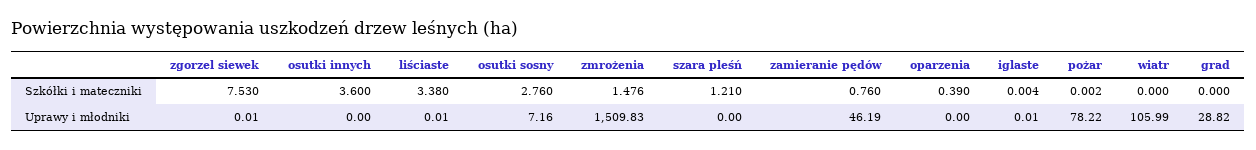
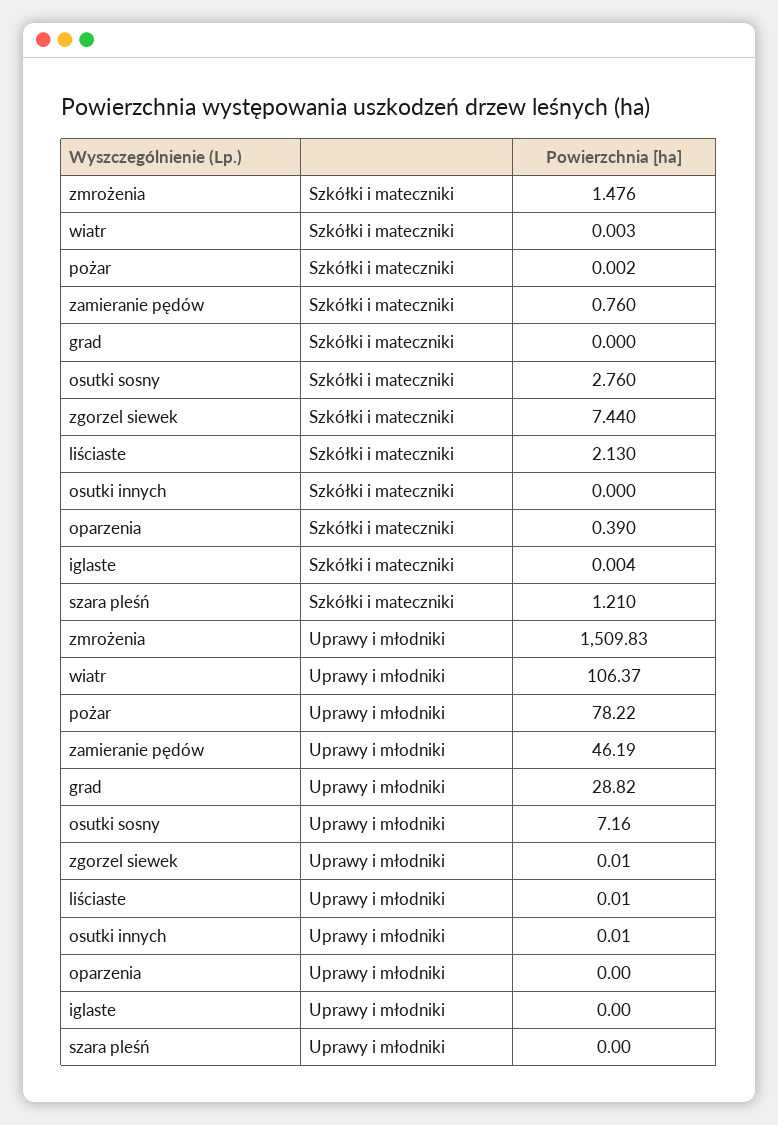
zgorzel siewek, Szkółki i mateczniki: 7.53 -> 7.44
osutki innych, Szkółki i mateczniki: 3.6 -> 0
liściaste, Szkółki i mateczniki: 3.38 -> 2.13
wiatr, Szkółki i mateczniki: 0 -> 0.003
osutki innych, Uprawy i młodniki: 0 -> 0.01
iglaste, Uprawy i młodniki: 0.01 -> 0
wiatr, Uprawy i młodniki: 105.99 -> 106.37

